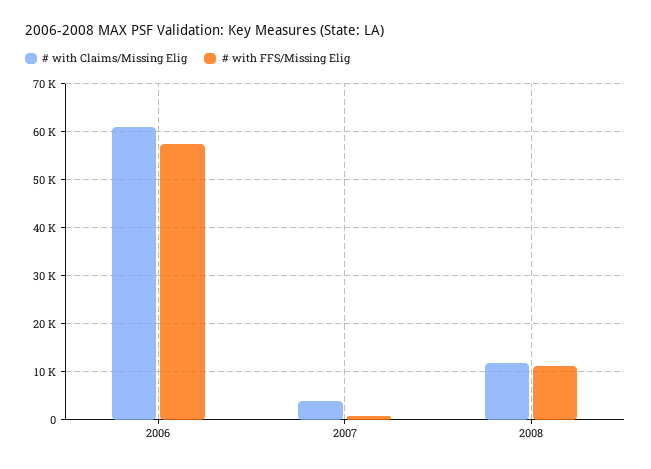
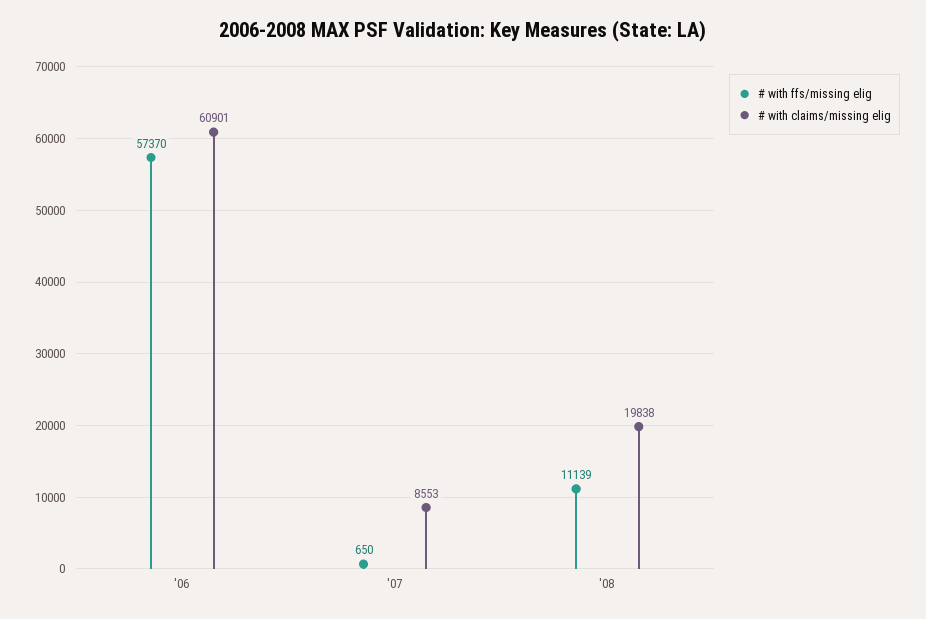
# with Claims/Missing Elig, 2007: 4000 -> 8553
# with Claims/Missing Elig, 2008: 12000 -> 19838

